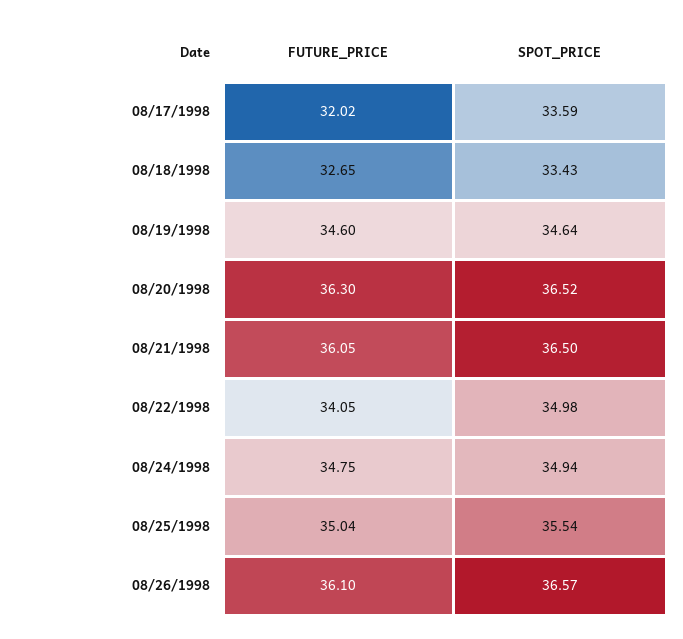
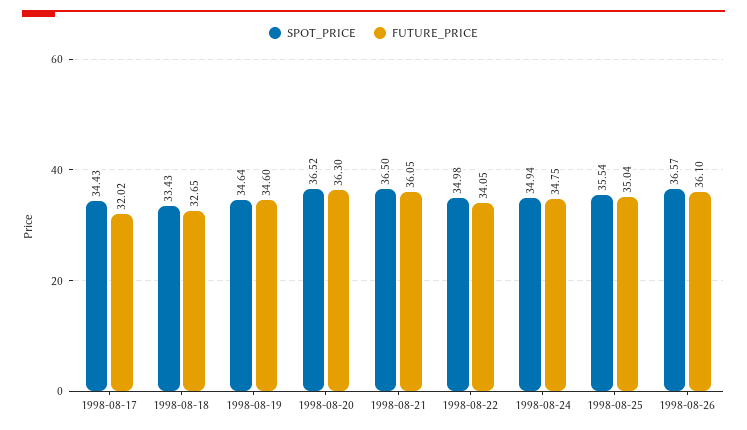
SPOT_PRICE, 08/17/1998: 33.59 -> 34.43

